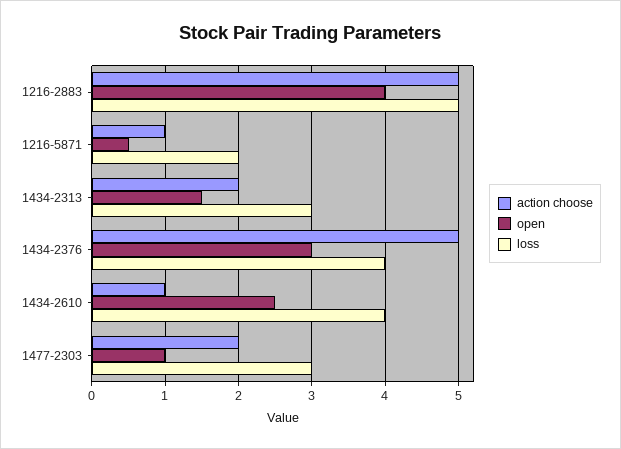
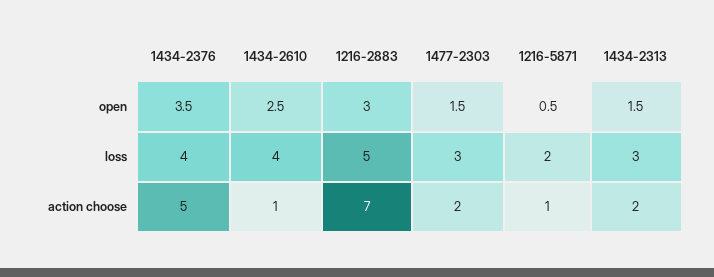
action choose, 1216-2883: 5 -> 7
open, 1216-2883: 4 -> 3
open, 1434-2376: 3 -> 3.5
open, 1477-2303: 1 -> 1.5

